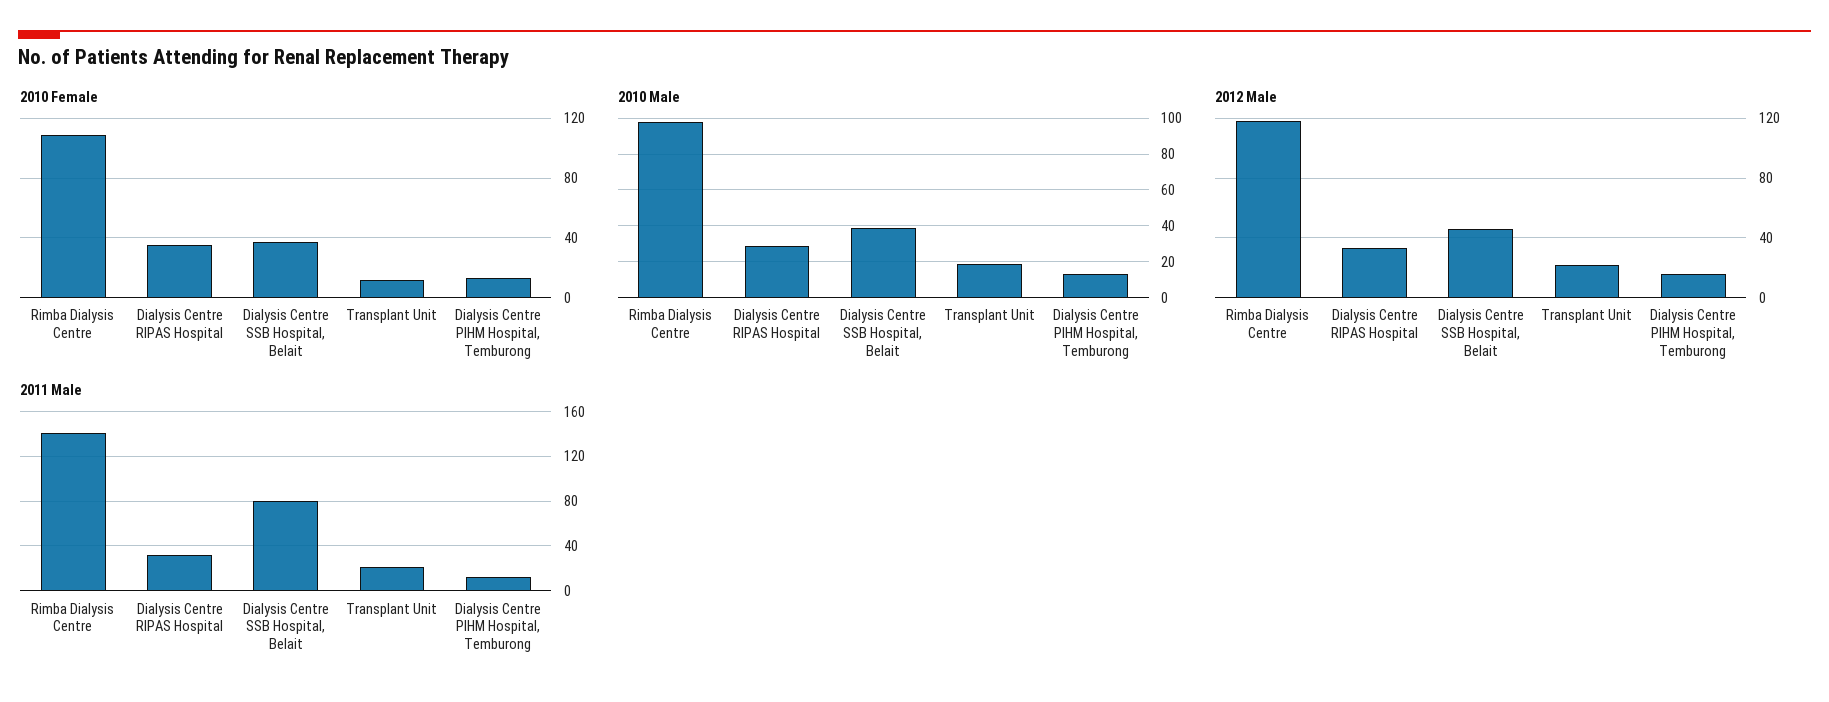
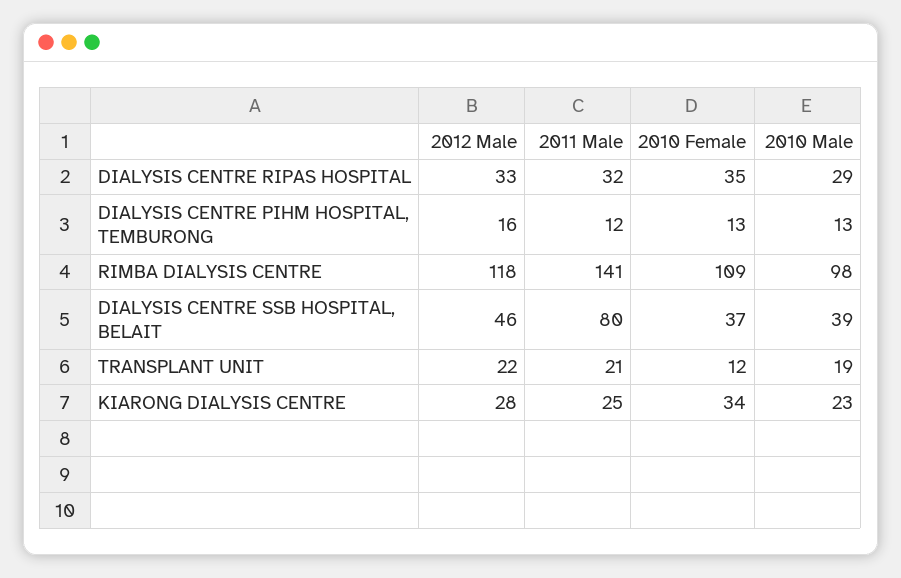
2012 Male, KIARONG DIALYSIS CENTRE: none -> 28
2011 Male, KIARONG DIALYSIS CENTRE: none -> 25
2010 Female, KIARONG DIALYSIS CENTRE: none -> 34
2010 Male, KIARONG DIALYSIS CENTRE: none -> 23

